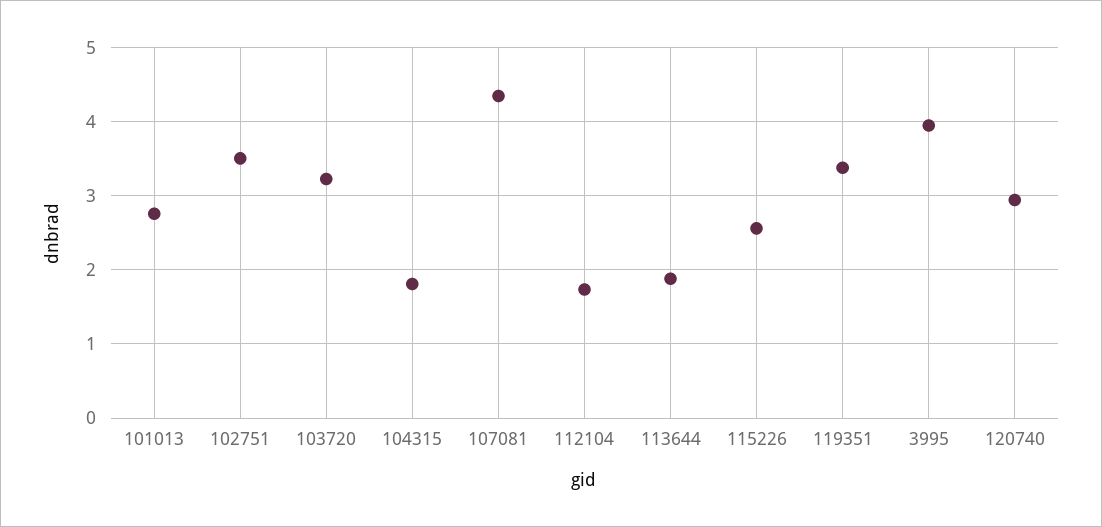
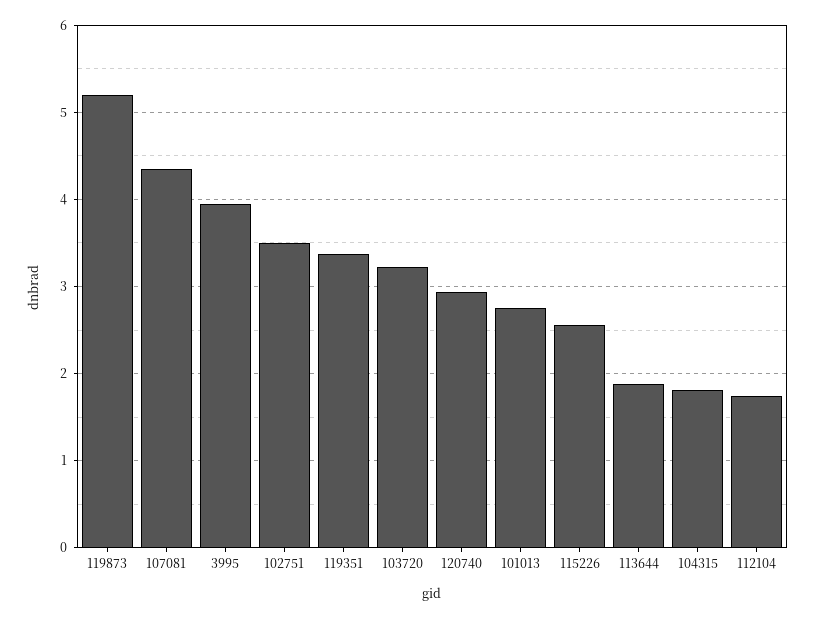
119873: none -> 5.2

